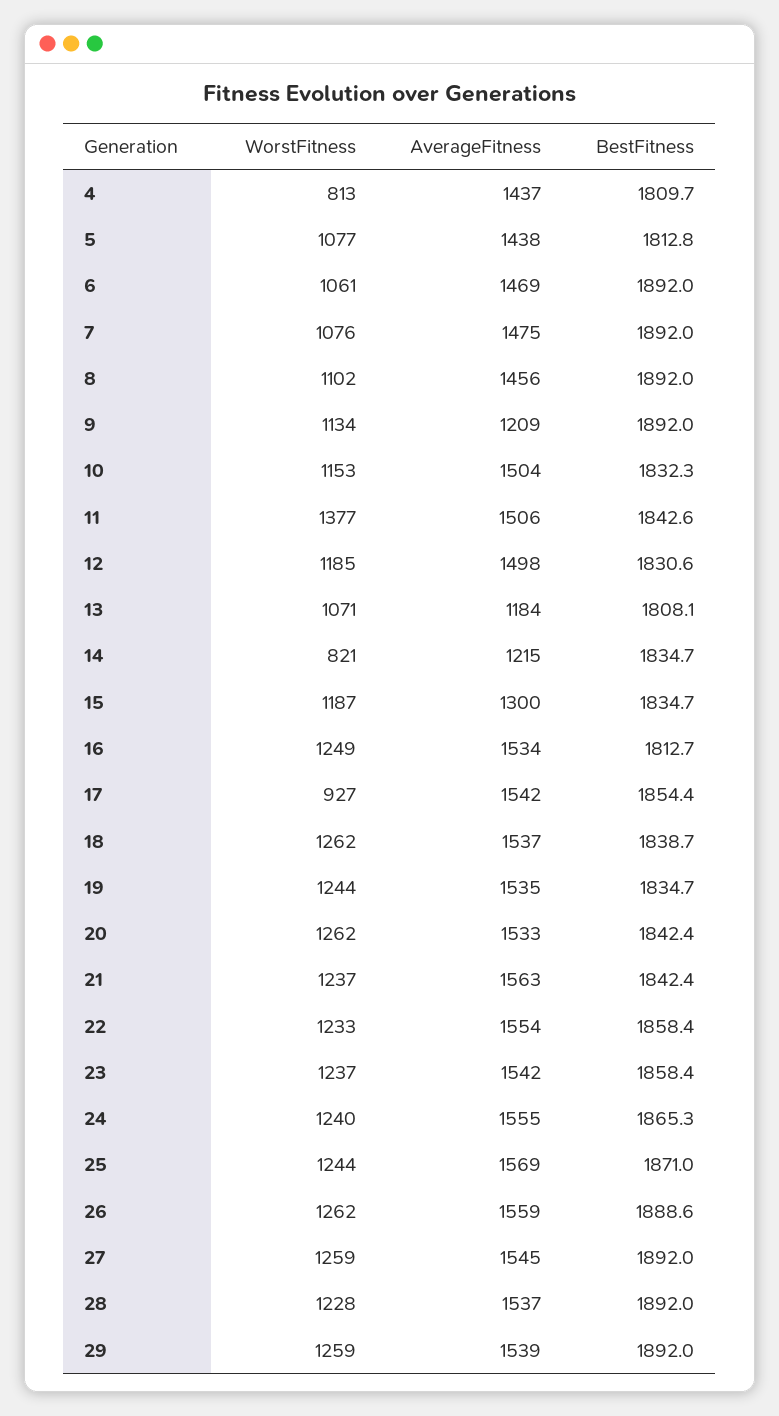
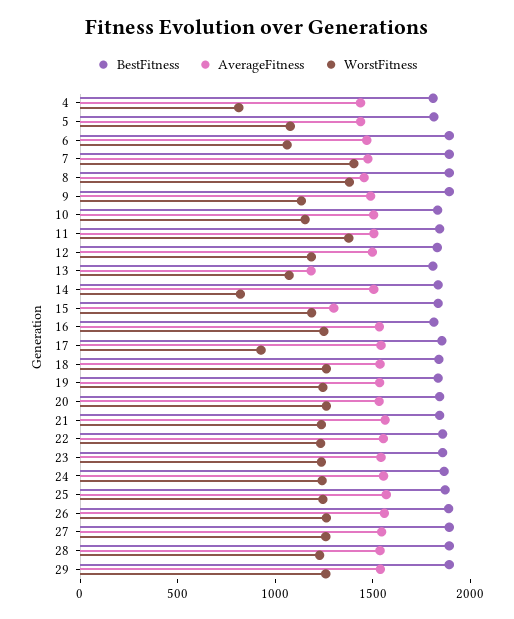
WorstFitness, 7: 1076 -> 1400
WorstFitness, 8: 1102 -> 1400
AverageFitness, 9: 1209 -> 1500
AverageFitness, 14: 1215 -> 1500

